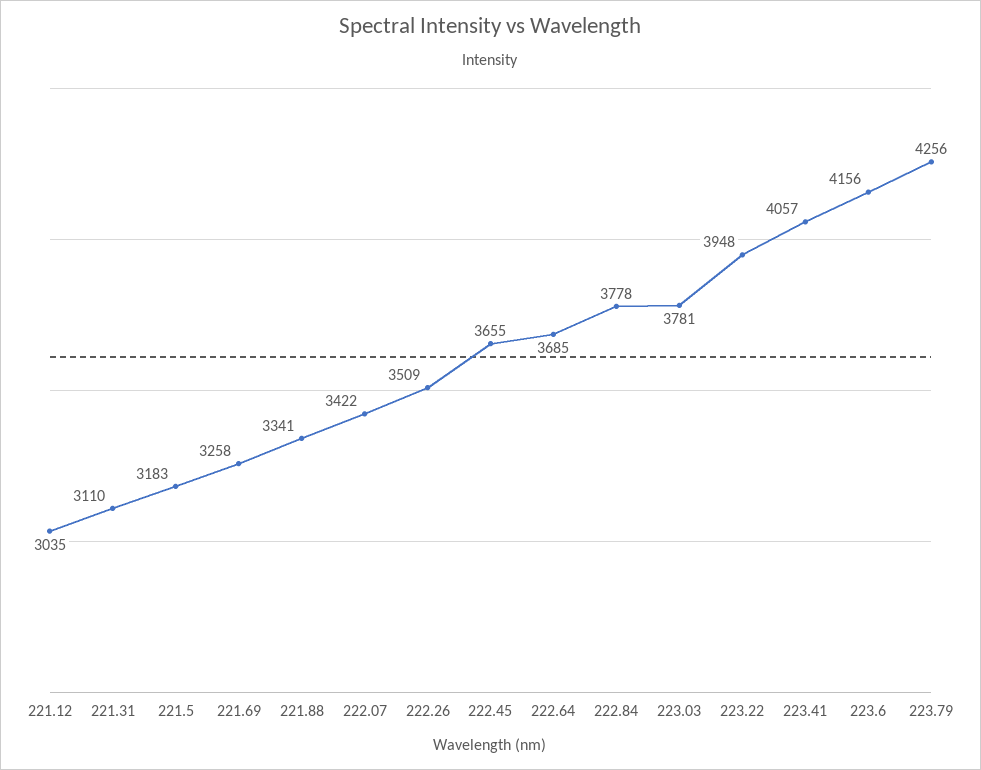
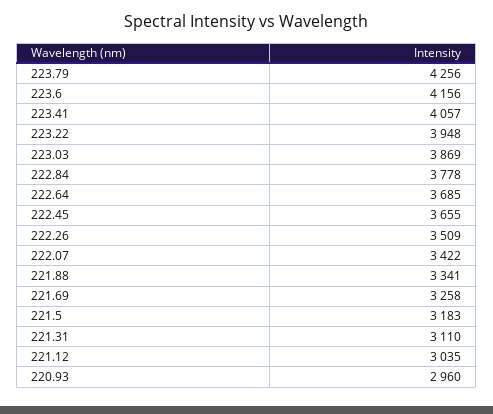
223.03: 3781 -> 3869
220.93: none -> 2960

